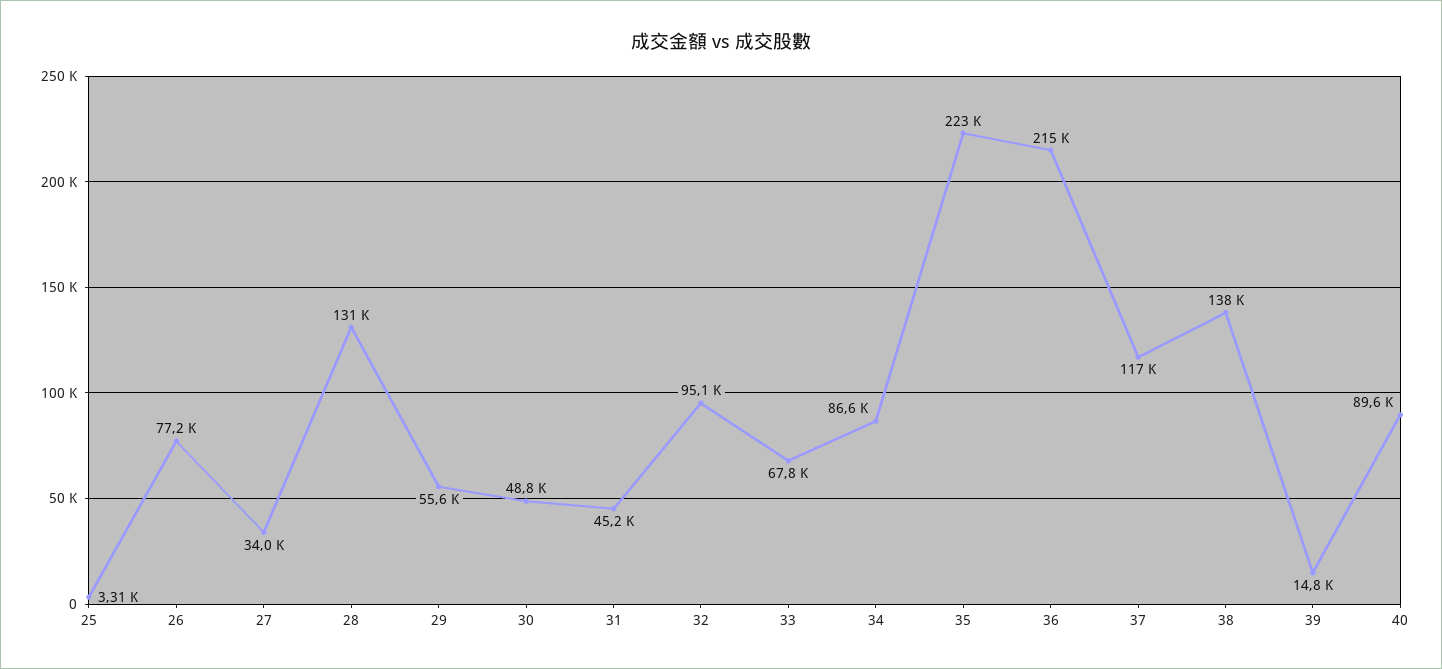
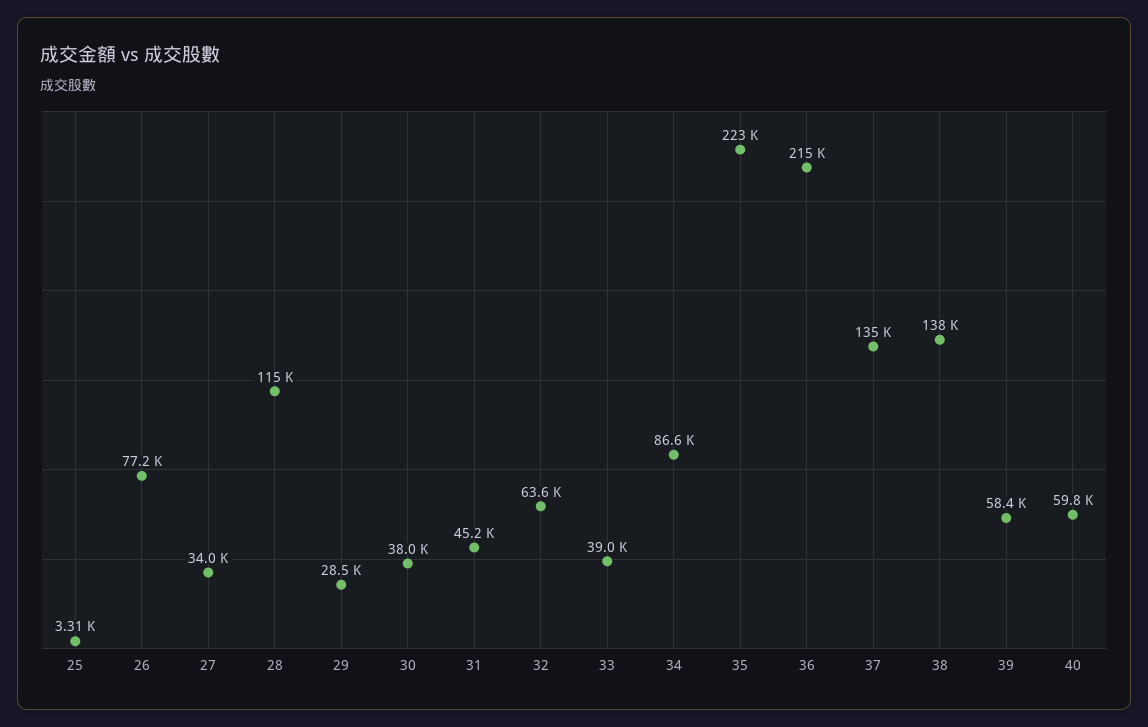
28: 131000 -> 115000
29: 55600 -> 28500
30: 48800 -> 38000
32: 95100 -> 63600
33: 67800 -> 39000
37: 117000 -> 135000
39: 14800 -> 58400
40: 89600 -> 59800

